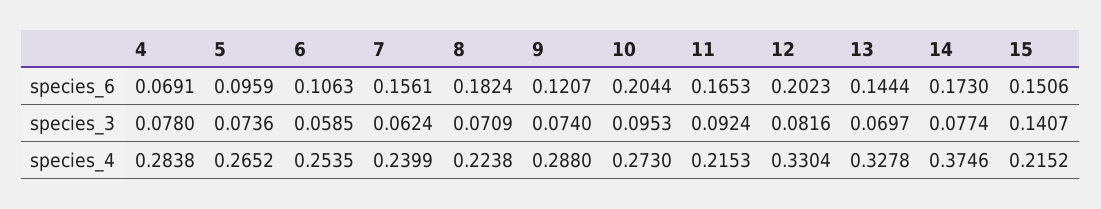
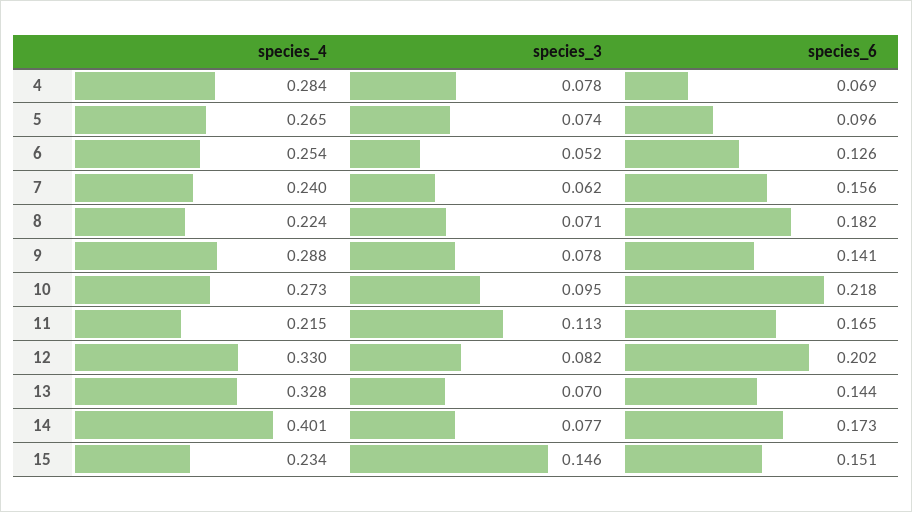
6, species_6: 0.1063 -> 0.126
9, species_6: 0.1207 -> 0.141
10, species_6: 0.2044 -> 0.218
6, species_3: 0.0585 -> 0.052
9, species_3: 0.074 -> 0.078
11, species_3: 0.0924 -> 0.113
15, species_3: 0.1407 -> 0.146
14, species_4: 0.3746 -> 0.401
15, species_4: 0.2152 -> 0.234

